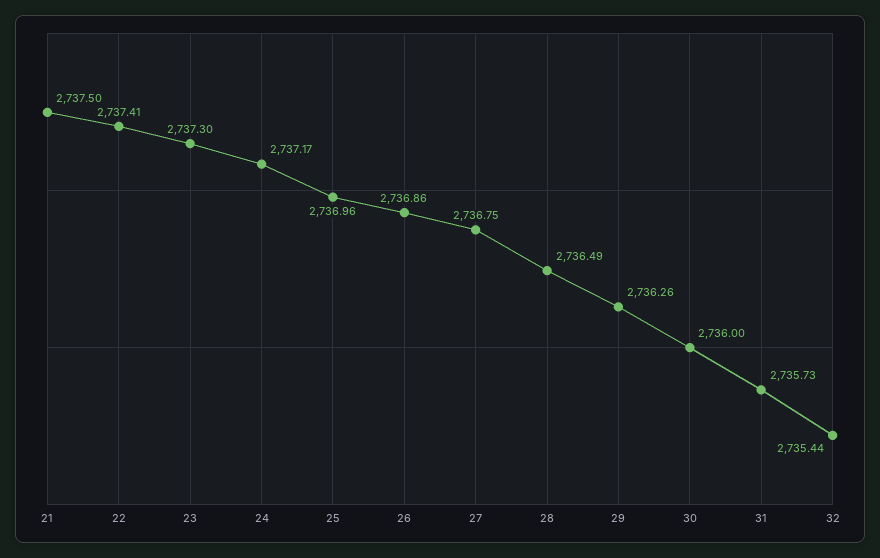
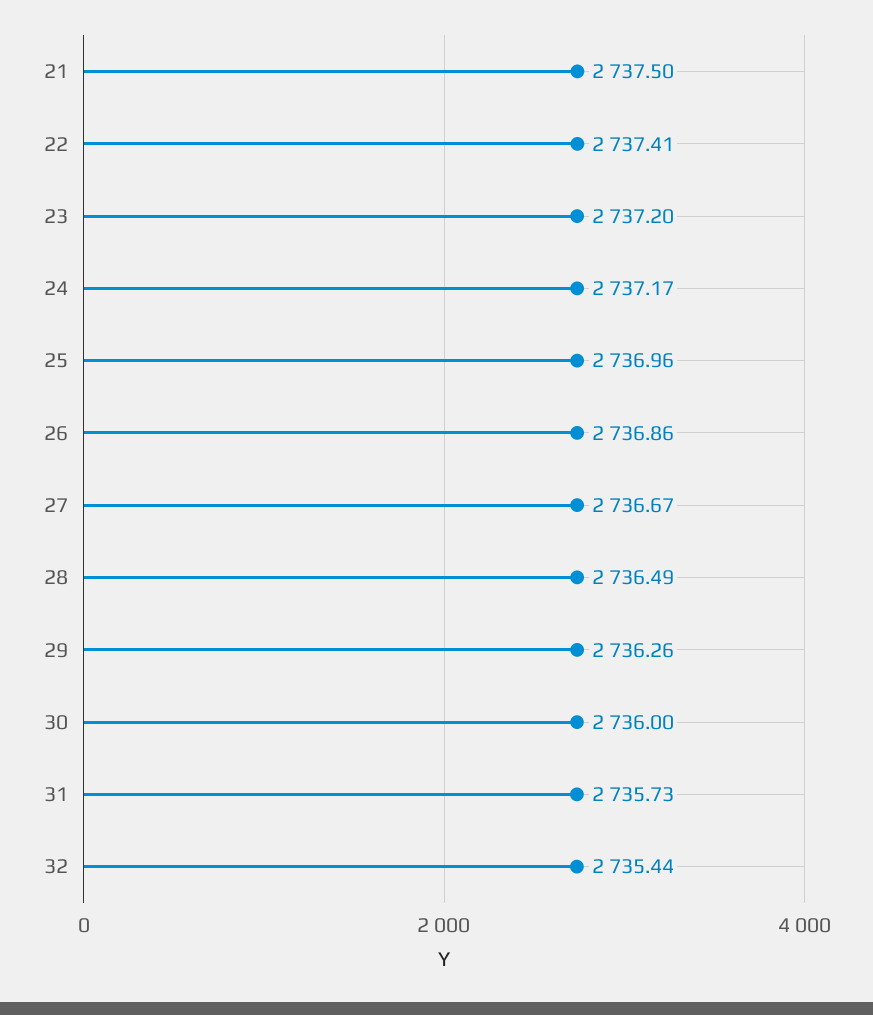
23: 2737.3 -> 2737.2
27: 2736.75 -> 2736.67

